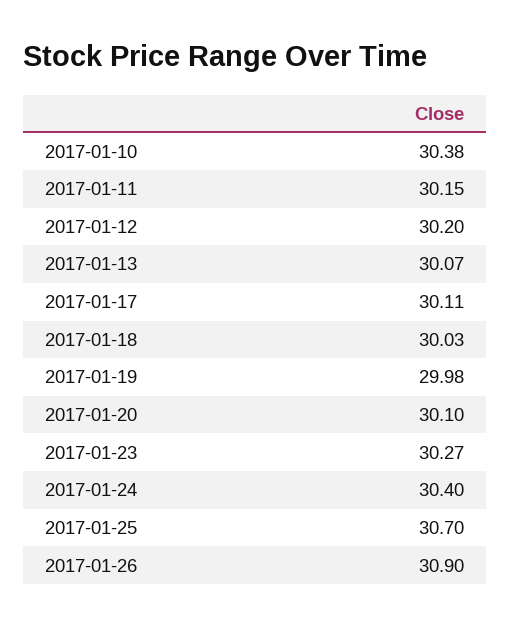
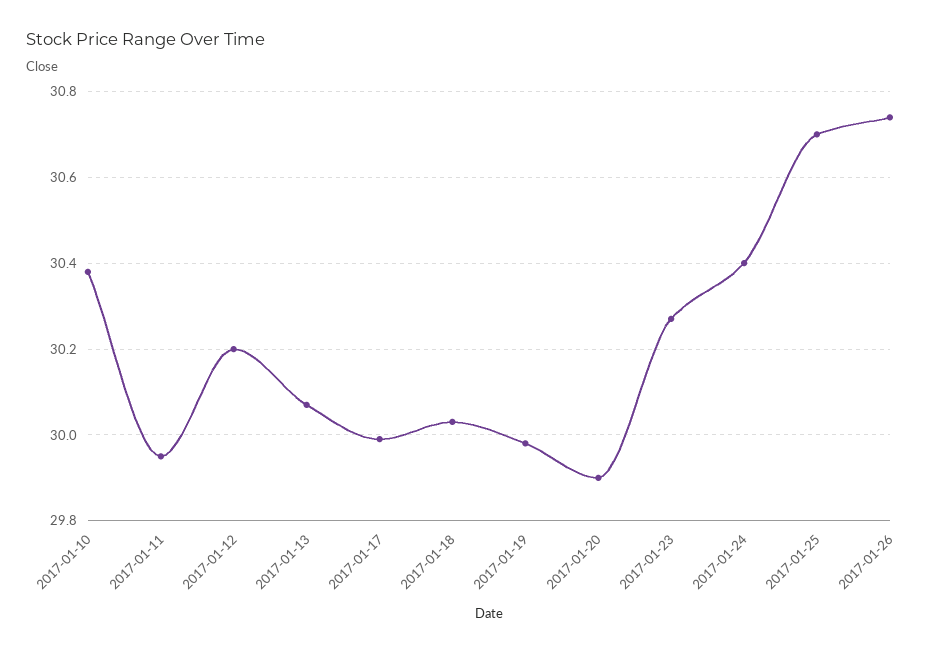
2017-01-11: 30.15 -> 29.95
2017-01-17: 30.11 -> 30
2017-01-20: 30.1 -> 29.9
2017-01-26: 30.9 -> 30.75

